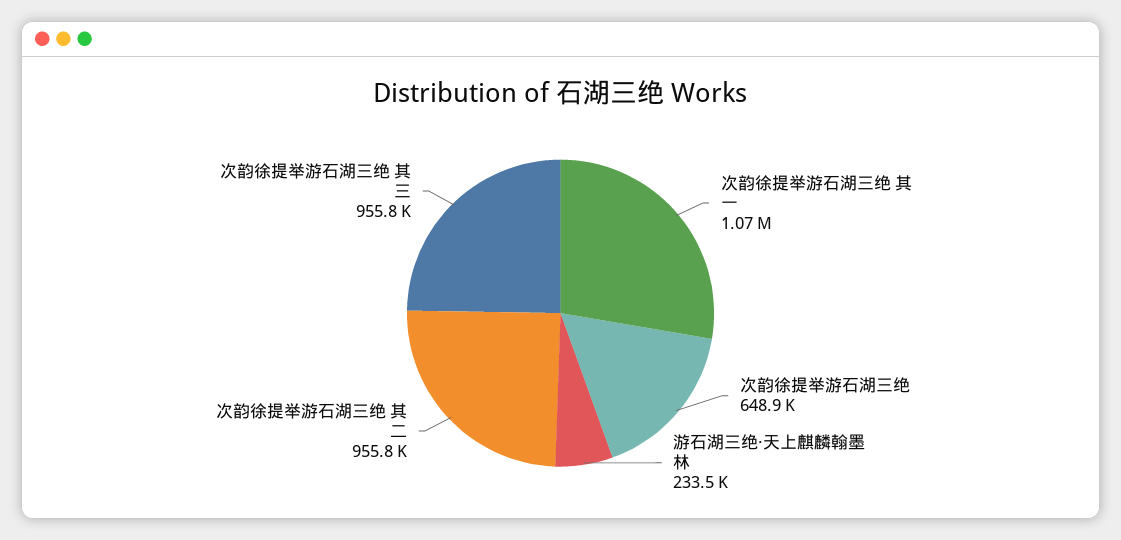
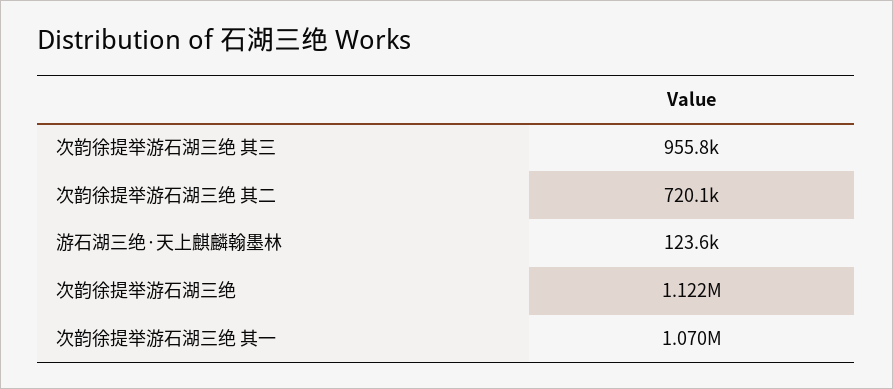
次韵徐提举游石湖三绝: 648900 -> 1122000
游石湖三绝·天上麒麟翰墨林: 233500 -> 123600
次韵徐提举游石湖三绝 其二: 955800 -> 720100

